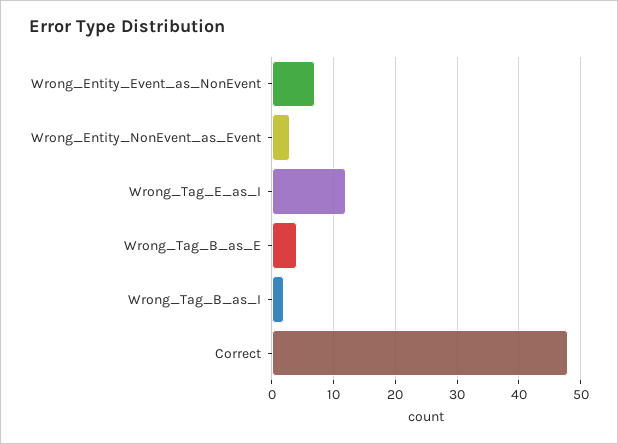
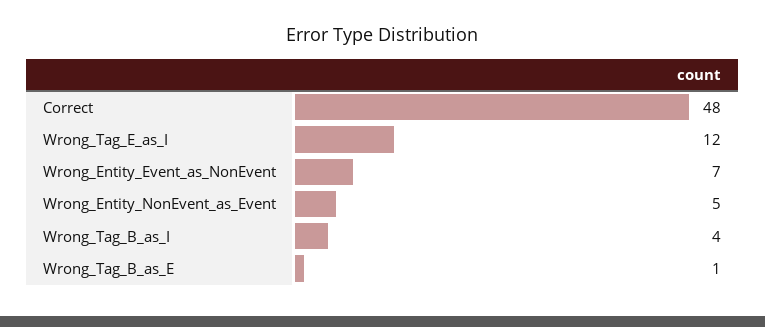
Wrong_Entity_NonEvent_as_Event: 3 -> 5
Wrong_Tag_B_as_E: 4 -> 1
Wrong_Tag_B_as_I: 2 -> 4

